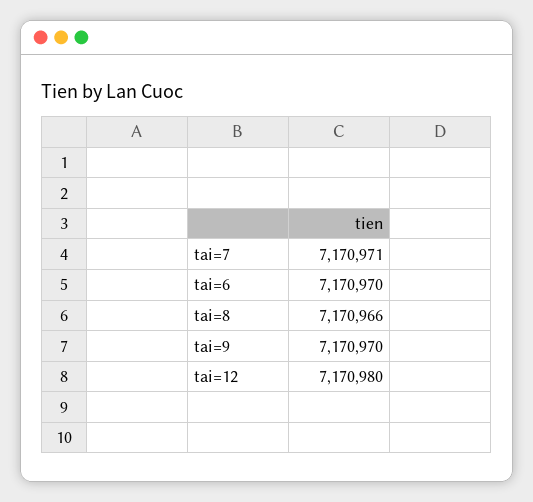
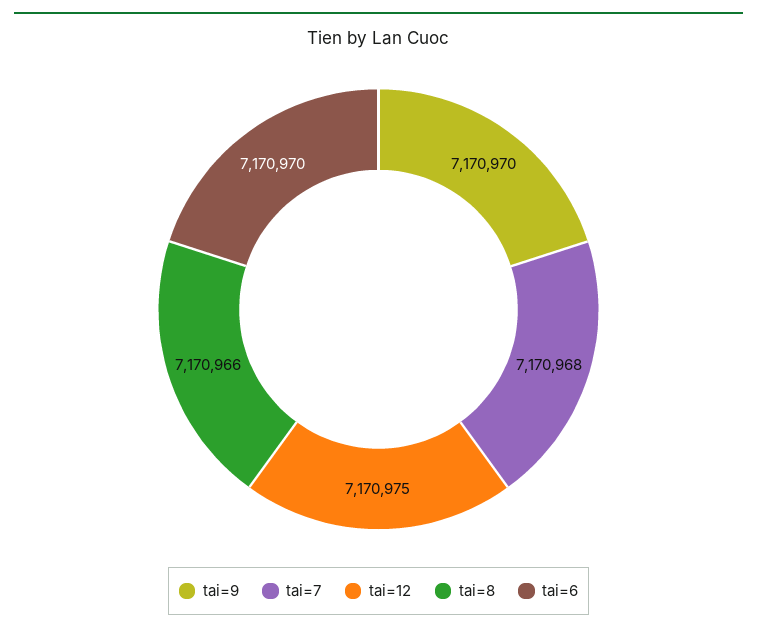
tai=7: 7170971 -> 7170968
tai=12: 7170980 -> 7170975

